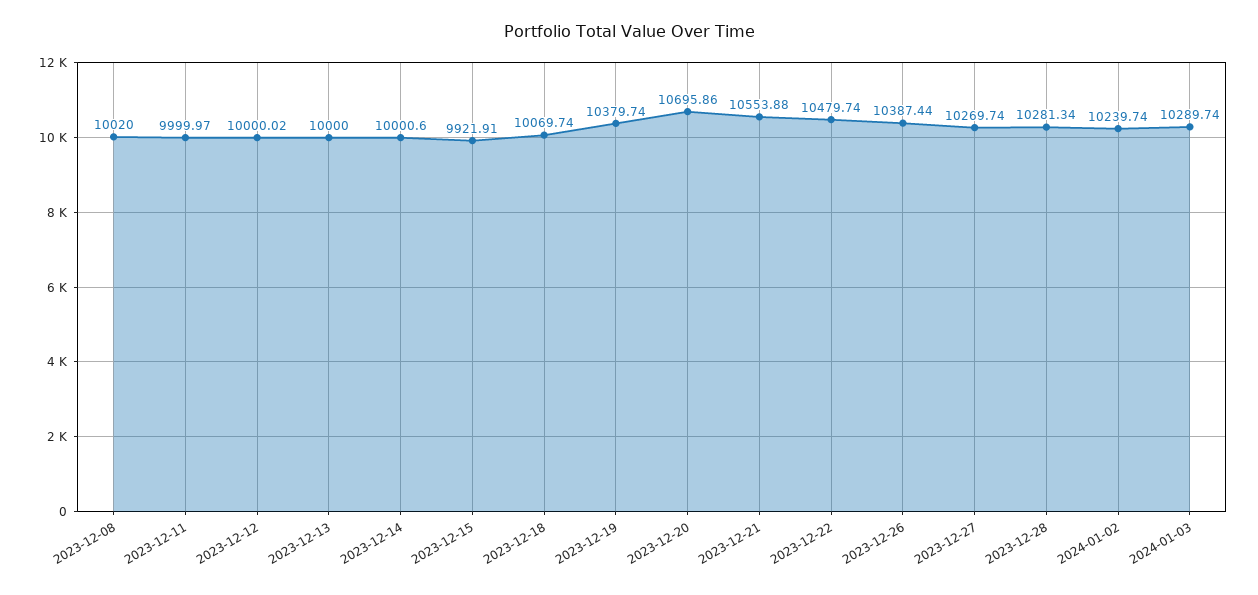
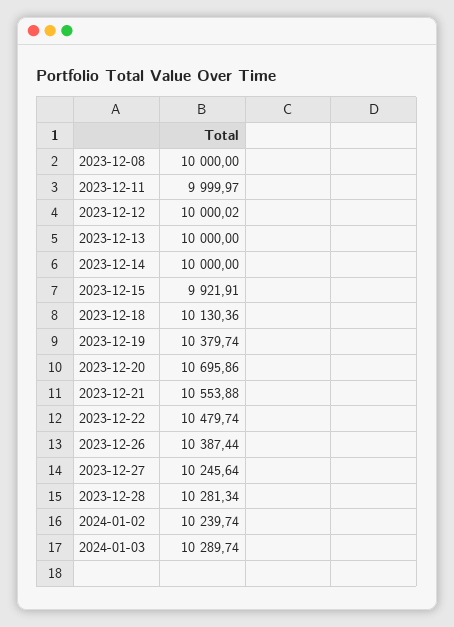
2023-12-08: 10020 -> 10000
2023-12-14: 10000.6 -> 10000
2023-12-18: 10069.74 -> 10130.36
2023-12-27: 10269.74 -> 10245.64

